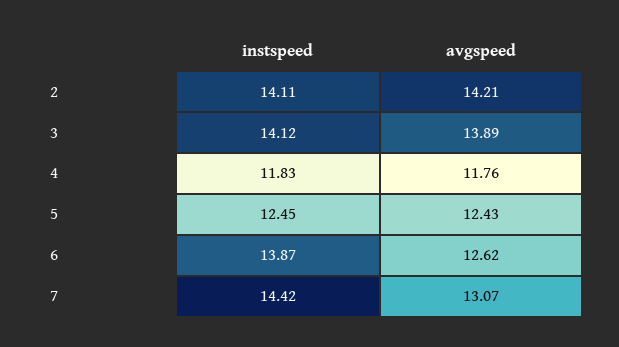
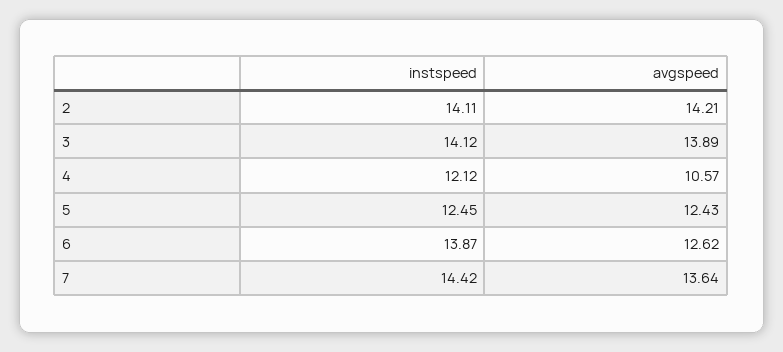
instspeed, 4: 11.83 -> 12.12
avgspeed, 4: 11.76 -> 10.57
avgspeed, 7: 13.07 -> 13.64

